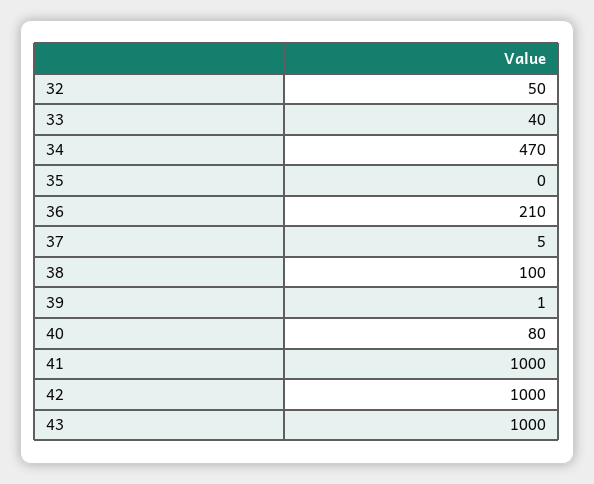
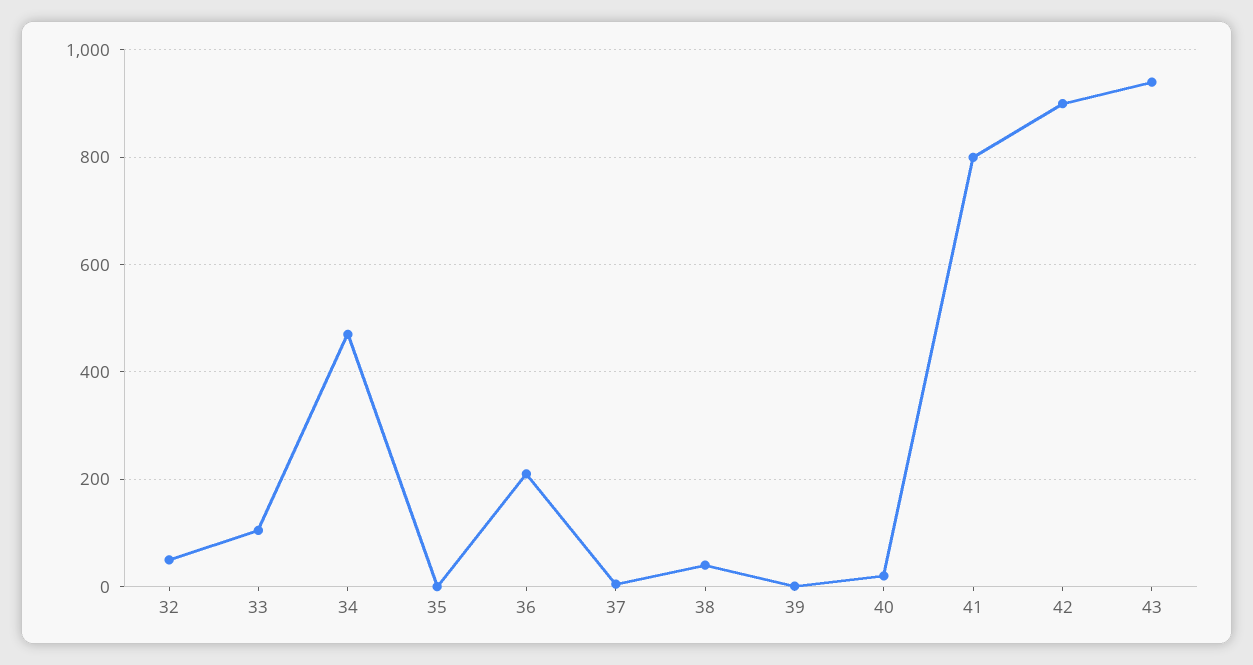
33: 40 -> 100
38: 100 -> 40
40: 80 -> 20
41: 1000 -> 800
42: 1000 -> 900
43: 1000 -> 940

